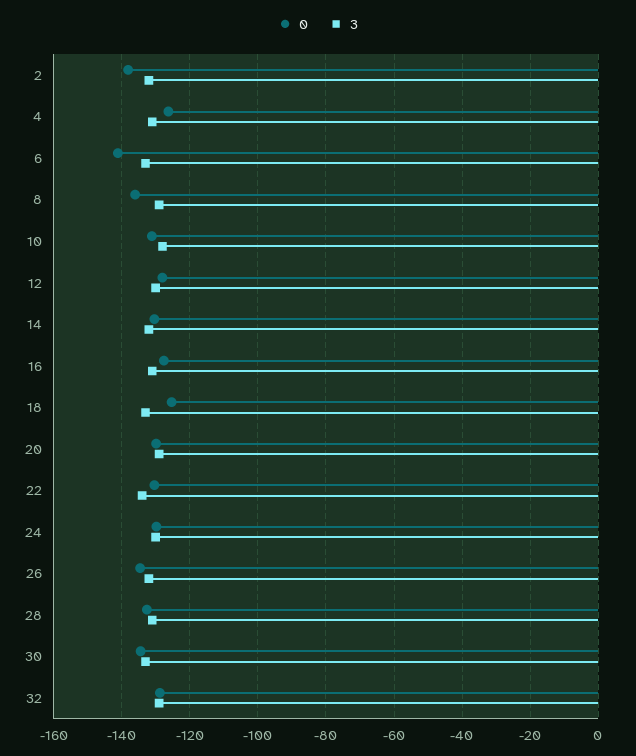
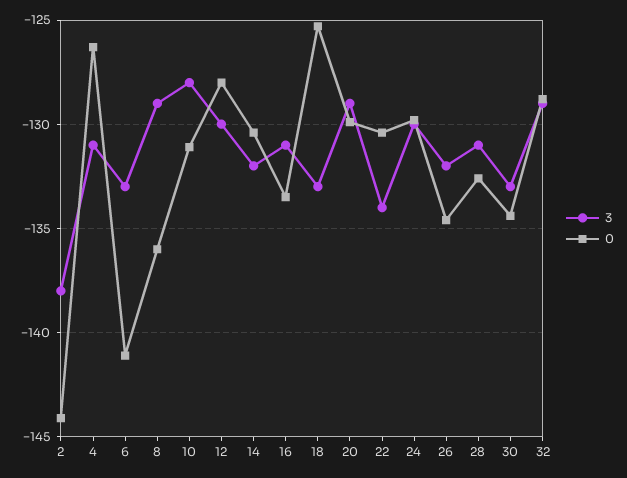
0, 2: -138 -> -144
3, 2: -132 -> -138
0, 16: -128 -> -133.5

